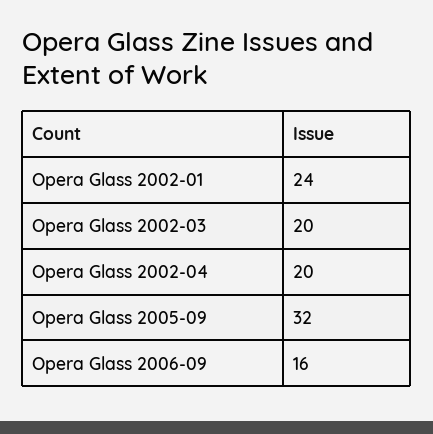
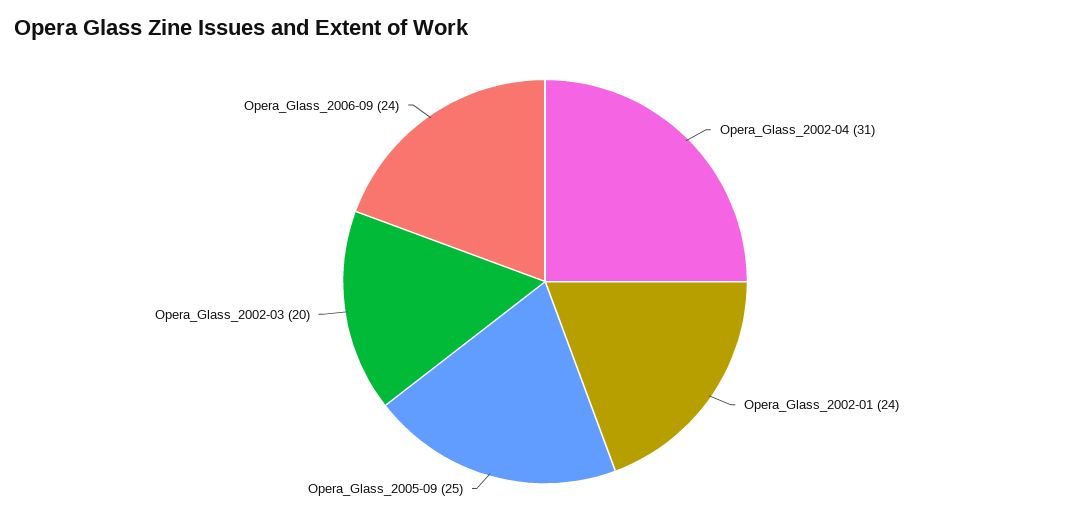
Opera Glass 2002-04: 20 -> 31
Opera Glass 2005-09: 32 -> 25
Opera Glass 2006-09: 16 -> 24

